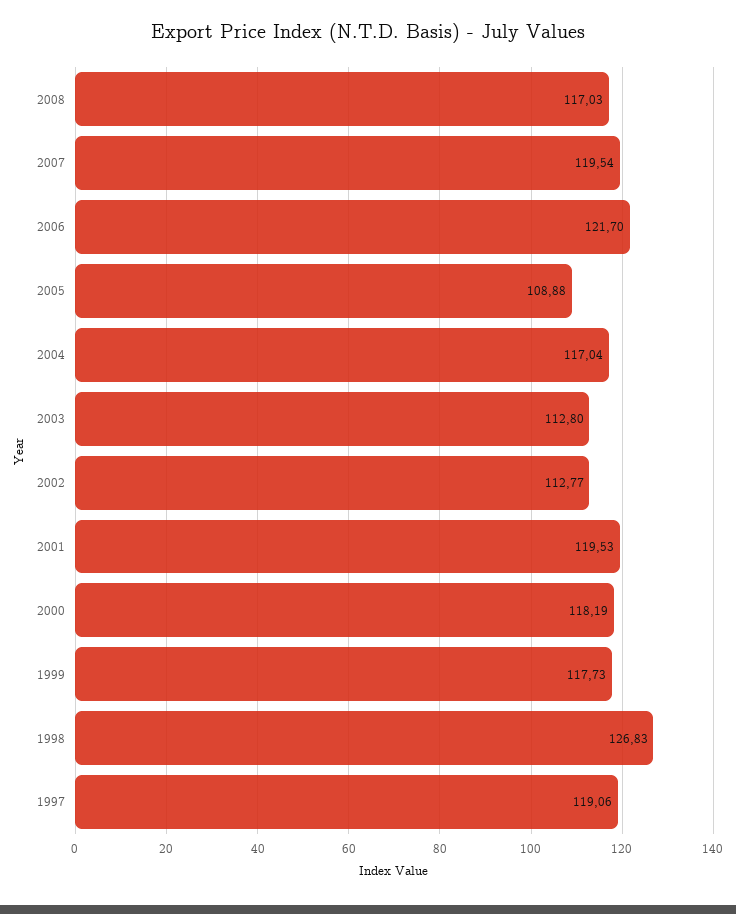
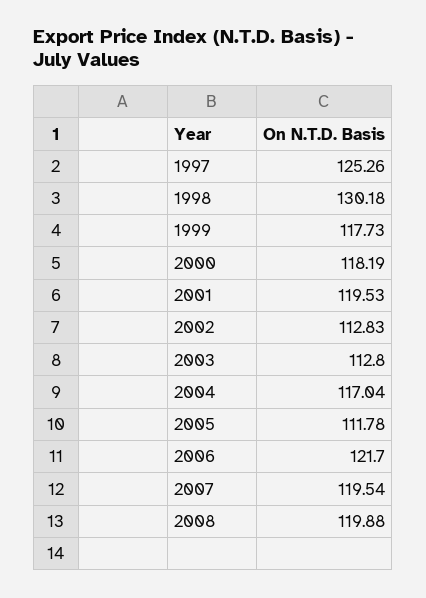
2008: 117.03 -> 119.88
2005: 108.88 -> 111.78
2002: 112.77 -> 112.83
1998: 126.83 -> 130.18
1997: 119.06 -> 125.26

